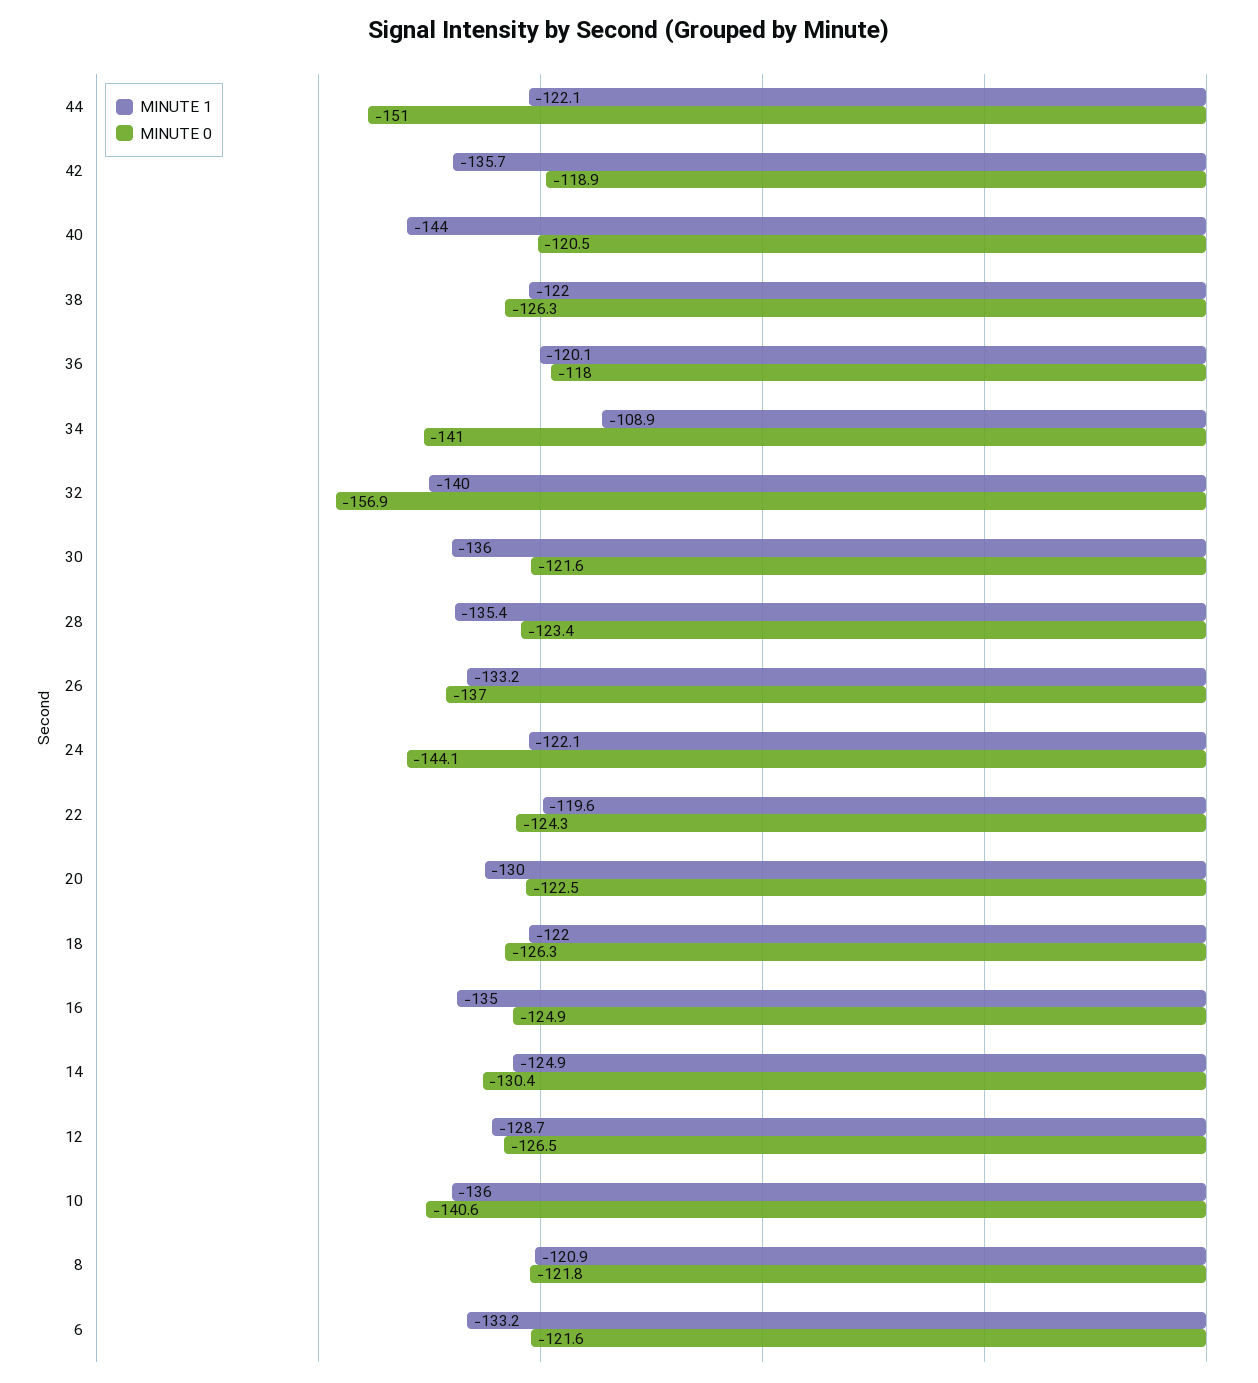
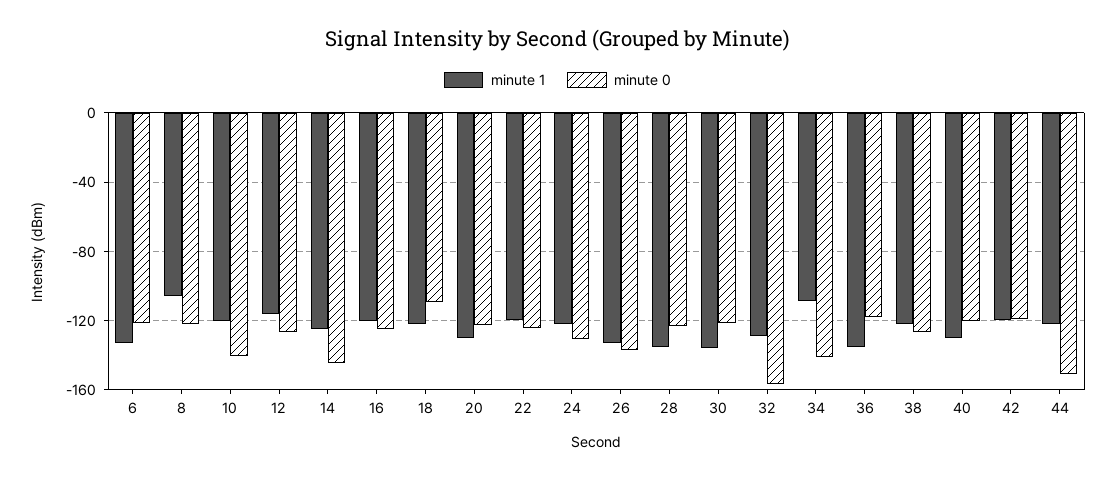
MINUTE 1, 42: -135.7 -> -120
MINUTE 1, 40: -144 -> -130
MINUTE 1, 36: -120.1 -> -135
MINUTE 1, 32: -140 -> -130
MINUTE 0, 24: -144.1 -> -130
MINUTE 0, 18: -126.3 -> -110
MINUTE 1, 16: -135 -> -120
MINUTE 0, 14: -130.4 -> -145
MINUTE 1, 12: -128.7 -> -115
MINUTE 1, 10: -136 -> -120
MINUTE 1, 8: -120.9 -> -105

